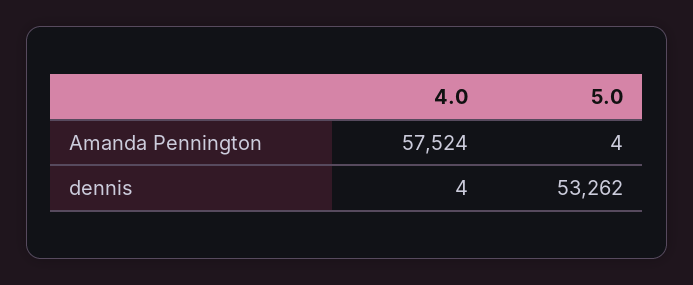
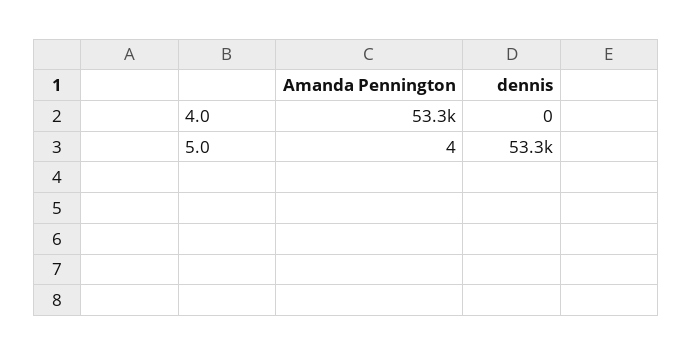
4.0, Amanda Pennington: 57524 -> 53300
4.0, dennis: 4 -> 0

